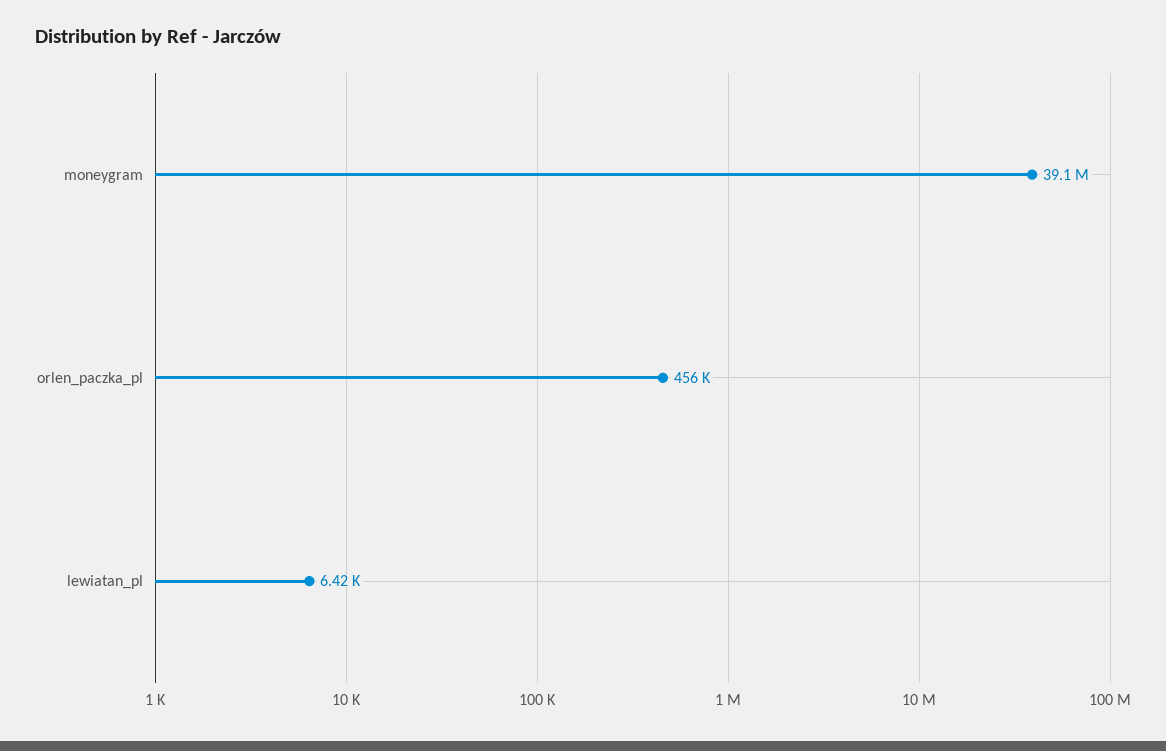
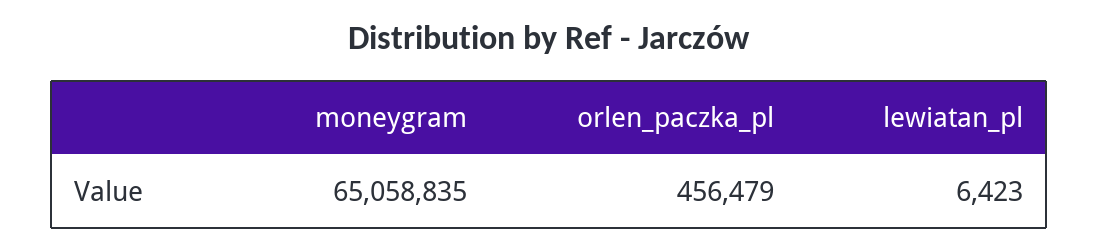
moneygram: 39100000 -> 65058835

